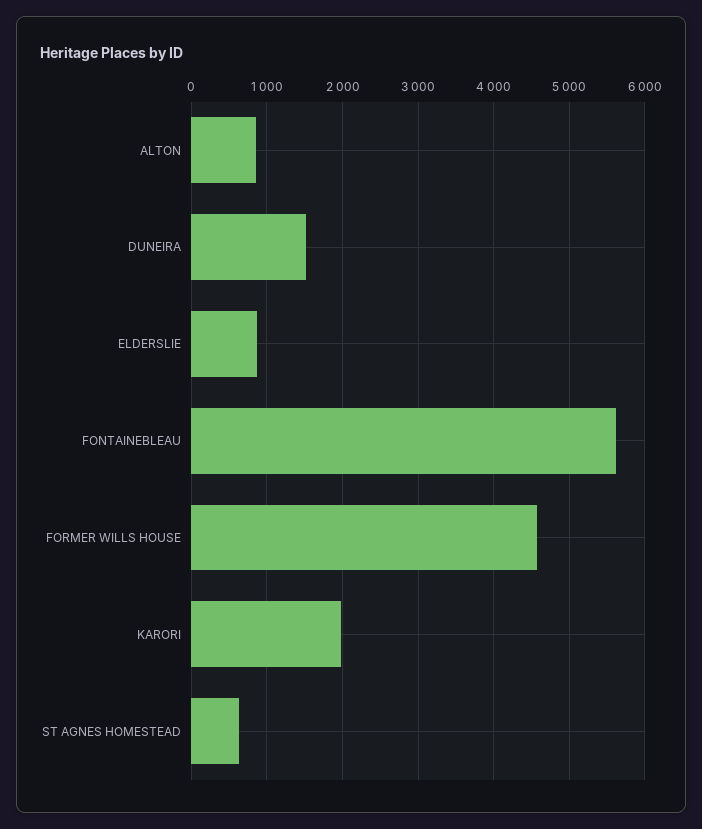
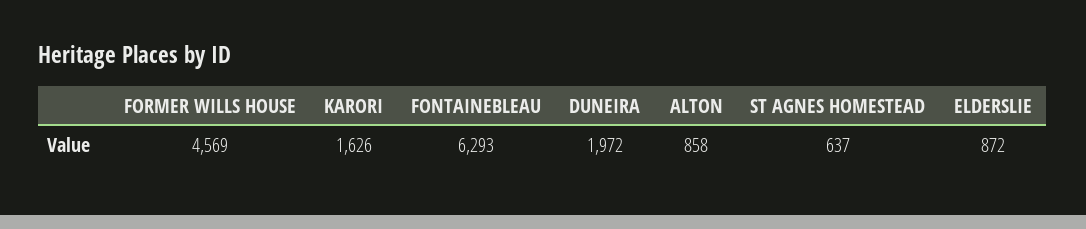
DUNEIRA: 1500 -> 1972
FONTAINEBLEAU: 5600 -> 6293
KARORI: 2000 -> 1626

